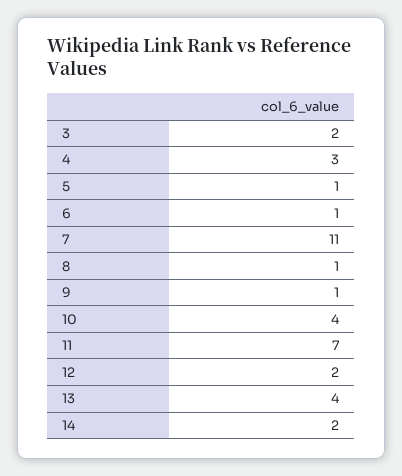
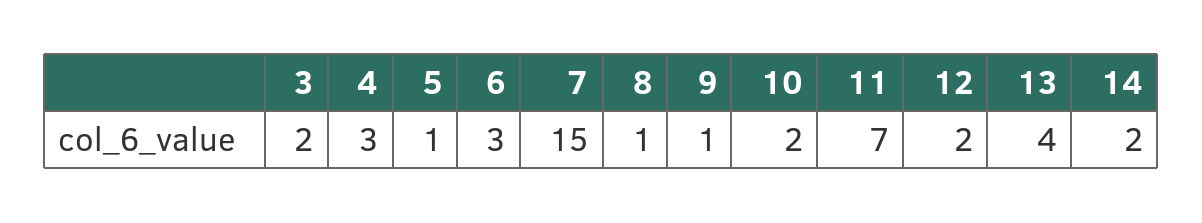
6: 1 -> 3
7: 11 -> 15
10: 4 -> 2

